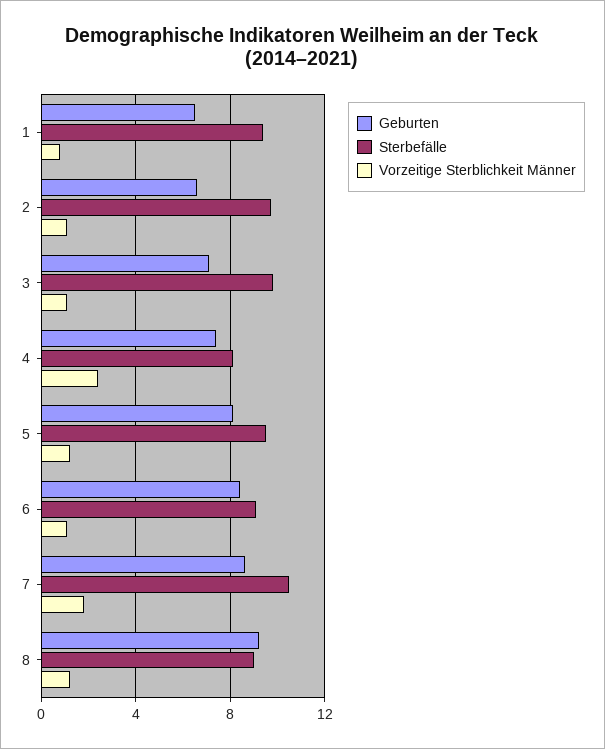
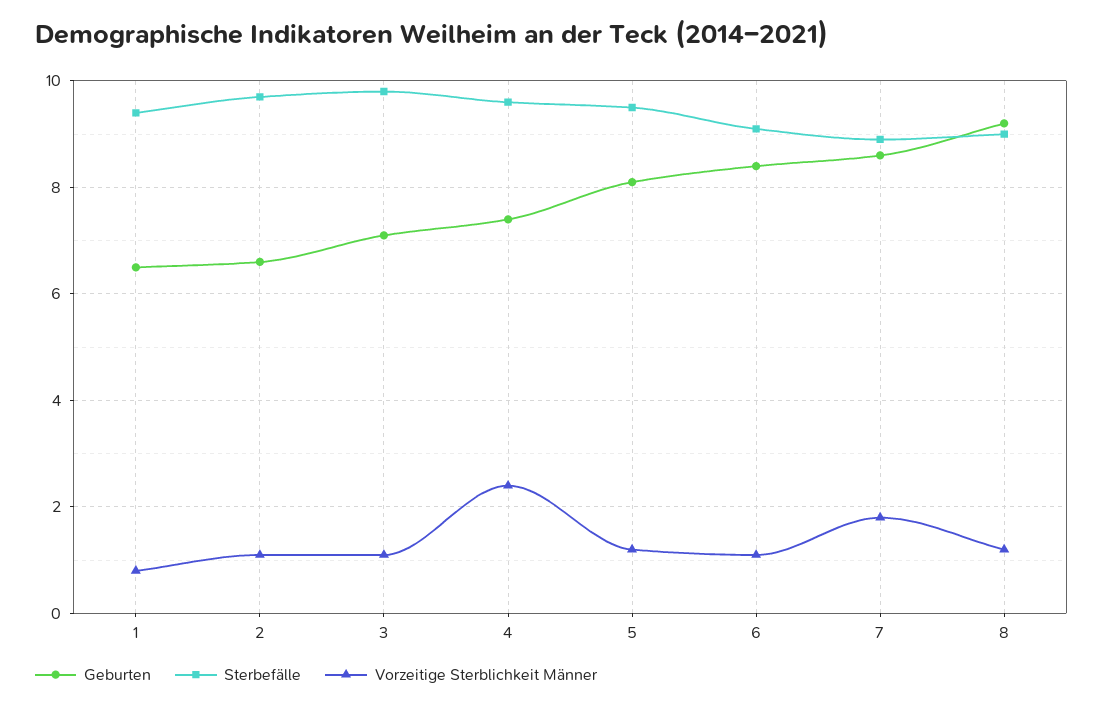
Sterbefälle, 4: 8 -> 9.5
Sterbefälle, 7: 10.5 -> 9

